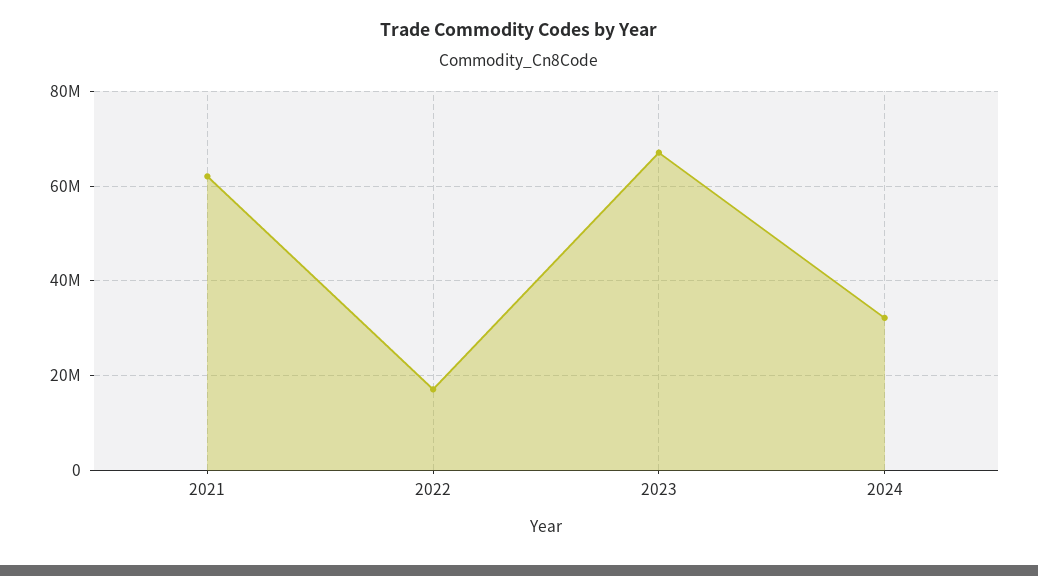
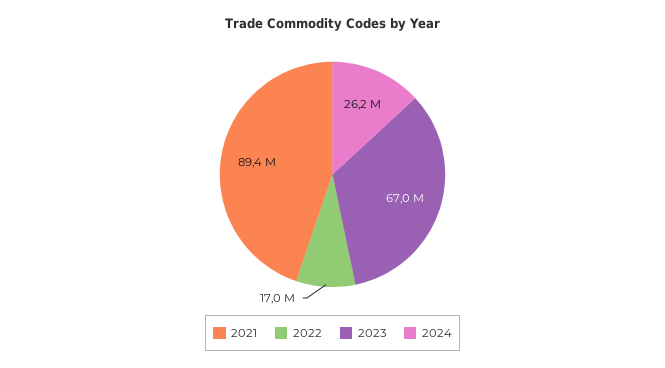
2021: 62000000 -> 89400000
2024: 32000000 -> 26200000

